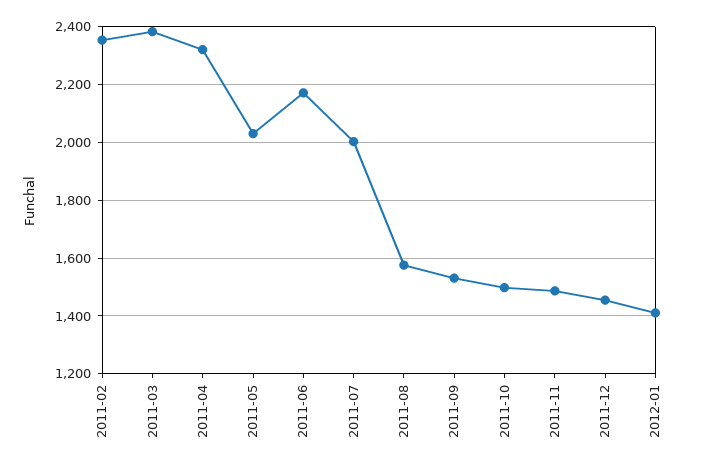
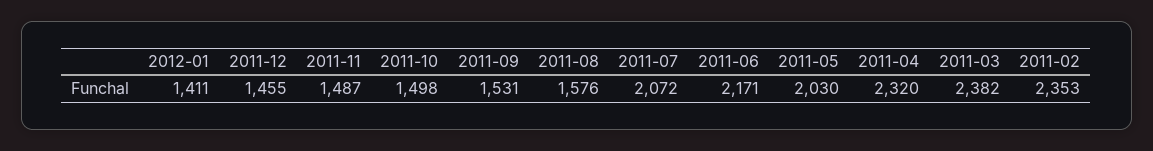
2011-07: 2000 -> 2072

